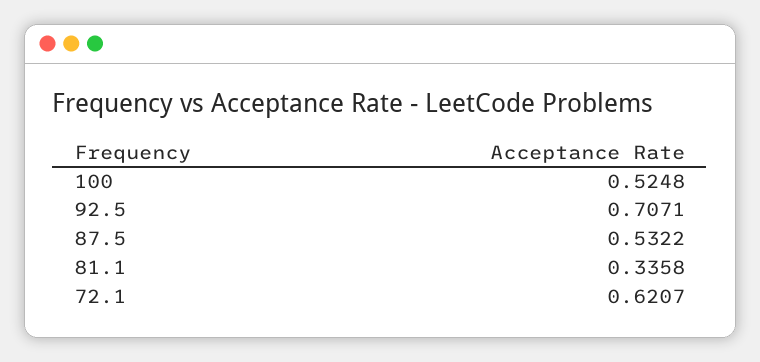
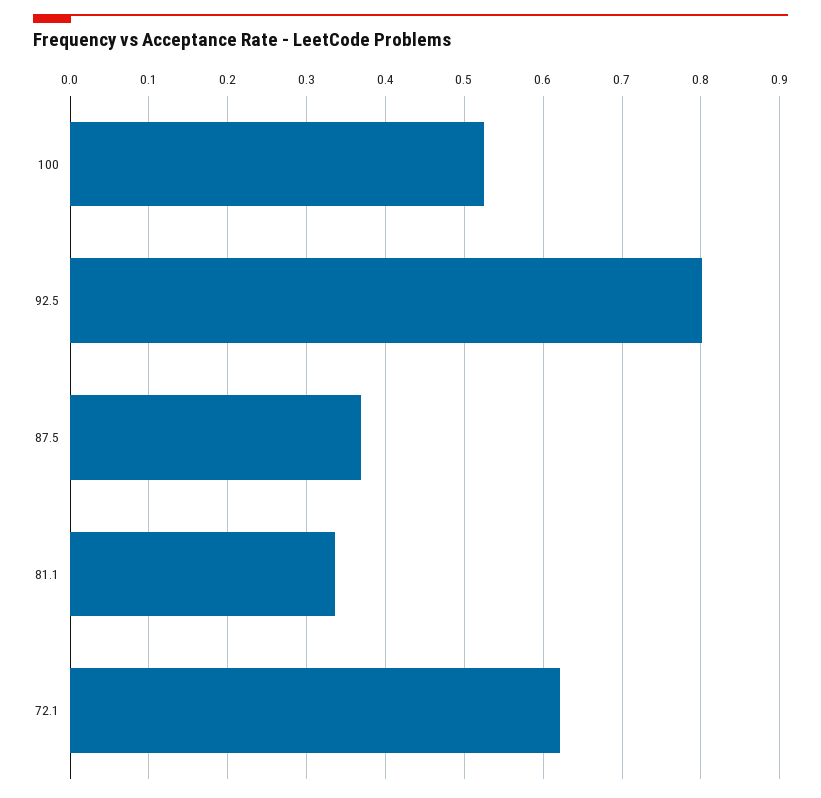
92.5: 0.7071 -> 0.8
87.5: 0.5322 -> 0.37

